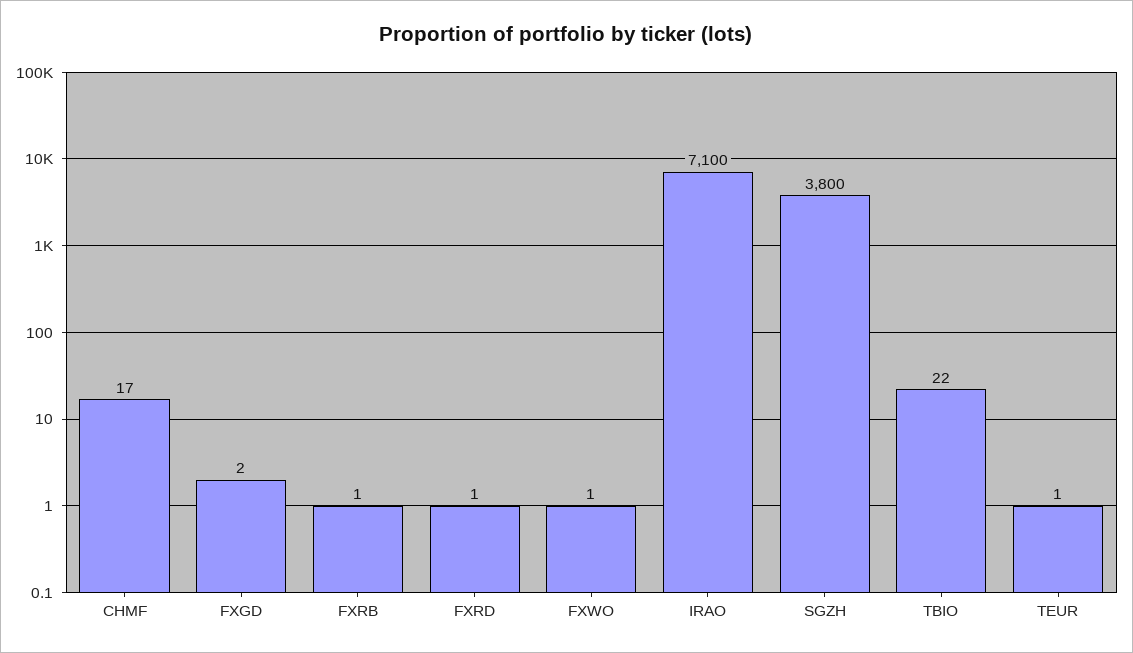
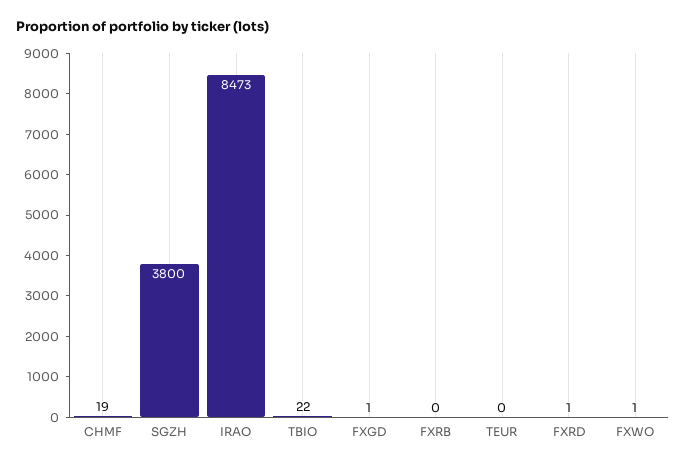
CHMF: 17 -> 19
FXGD: 2 -> 1
FXRB: 1 -> 0
IRAO: 7100 -> 8473
TEUR: 1 -> 0

